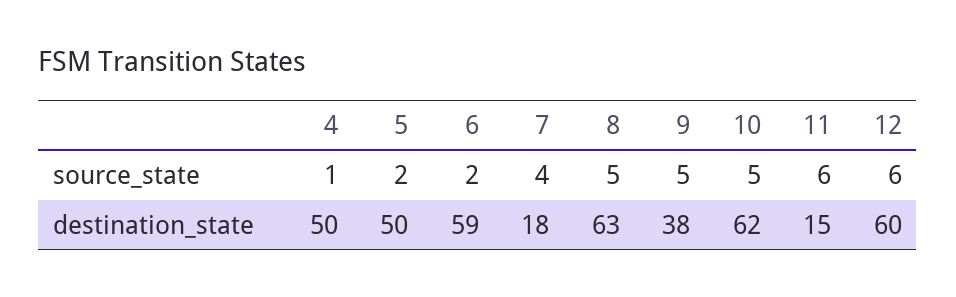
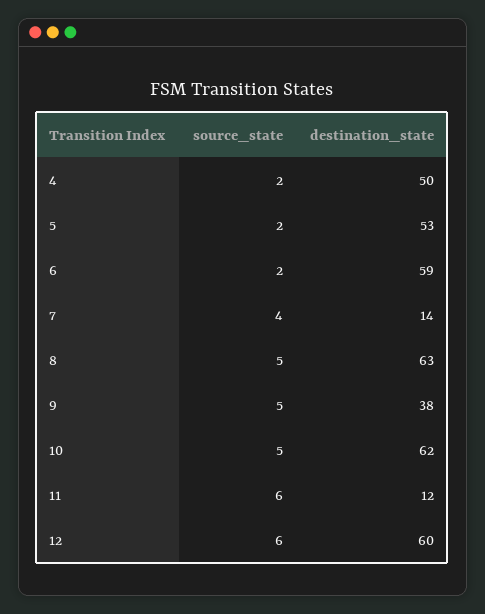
4, source_state: 1 -> 2
5, destination_state: 50 -> 53
7, destination_state: 18 -> 14
11, destination_state: 15 -> 12

